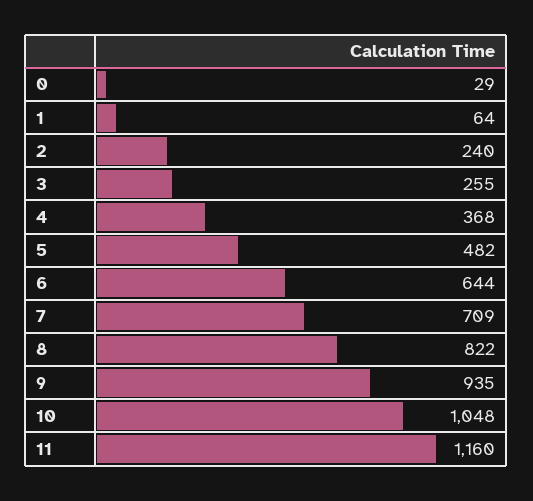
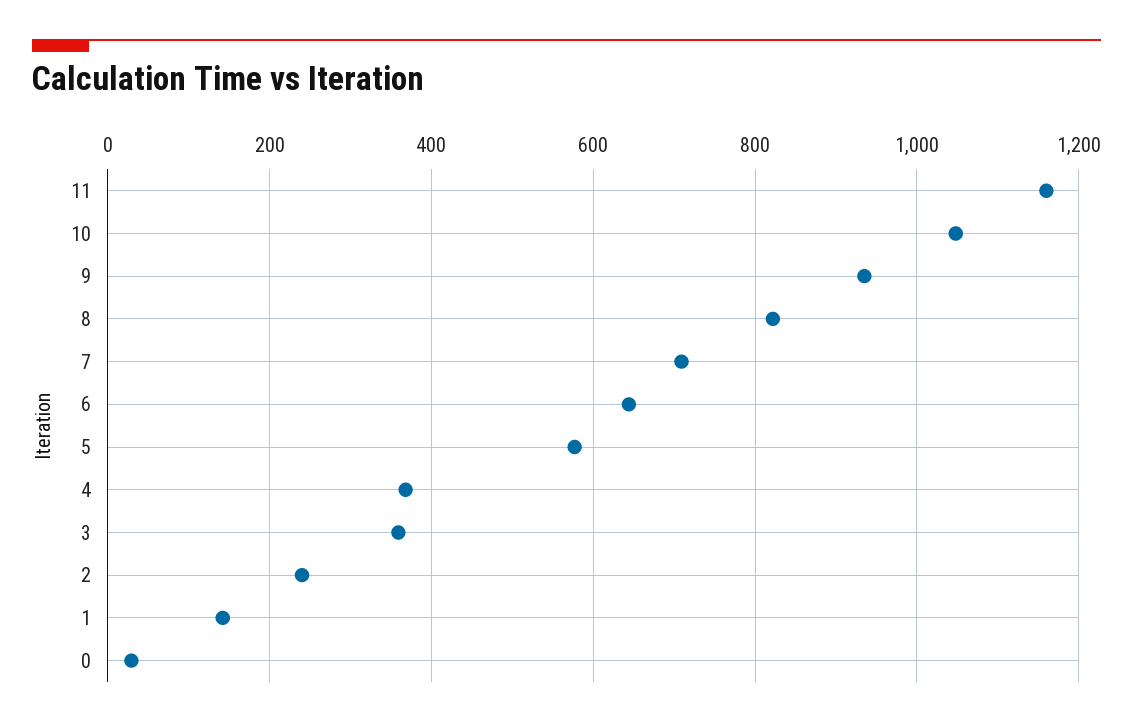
1: 64 -> 140
3: 255 -> 360
5: 482 -> 580

